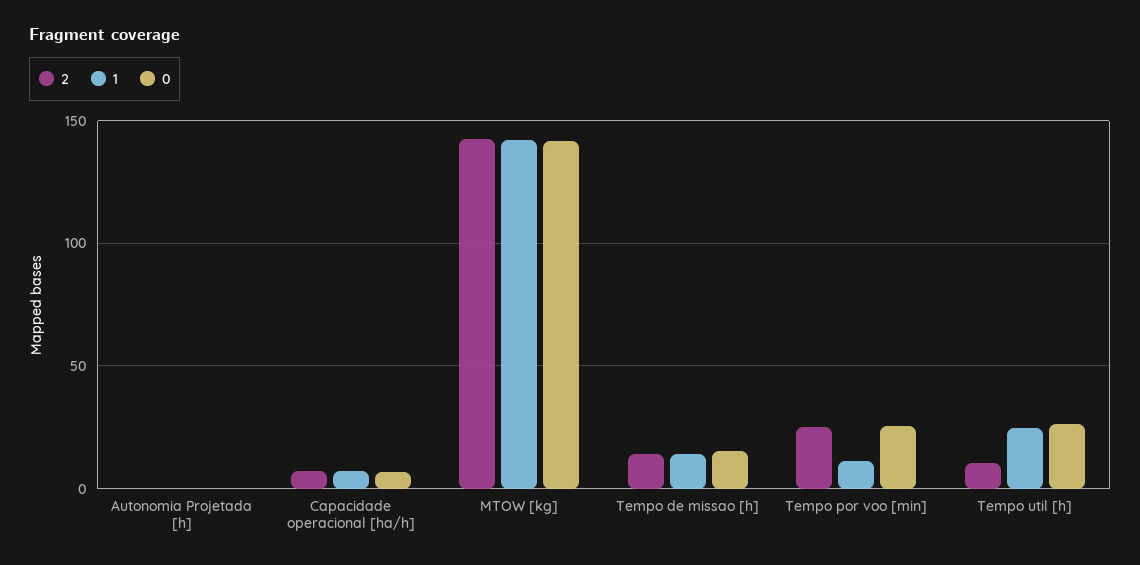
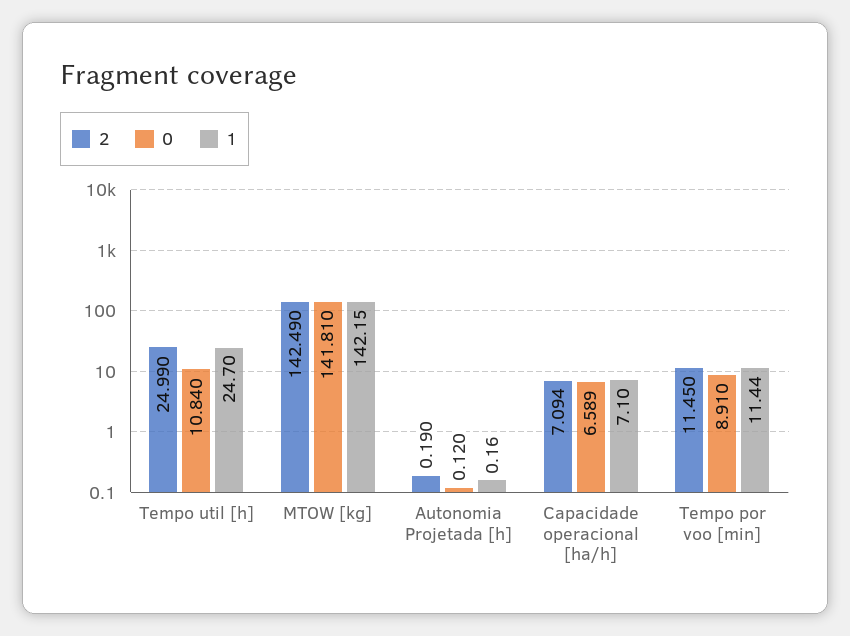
2, Tempo de missao [h]: 15 -> none
1, Tempo de missao [h]: 15 -> none
0, Tempo de missao [h]: 15 -> none
2, Tempo por voo [min]: 25 -> 11.45
0, Tempo por voo [min]: 25 -> 8.91
2, Tempo util [h]: 10 -> 24.99
0, Tempo util [h]: 25 -> 10.84

